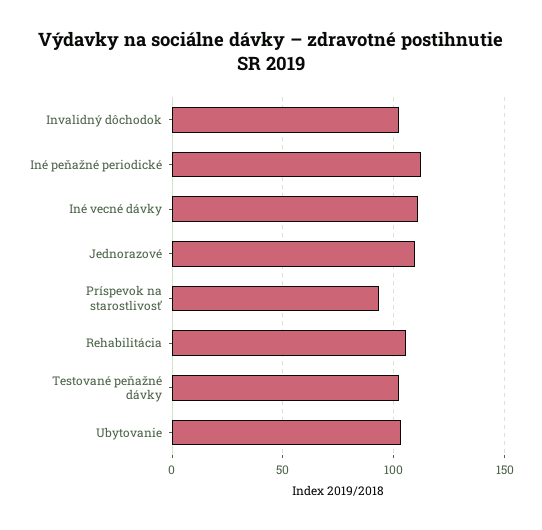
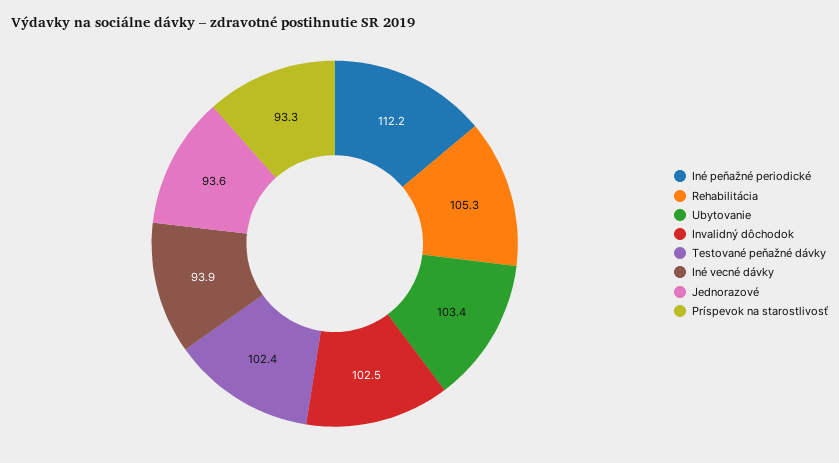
Iné vecné dávky: 110 -> 93.9
Jednorazové: 110 -> 93.6

